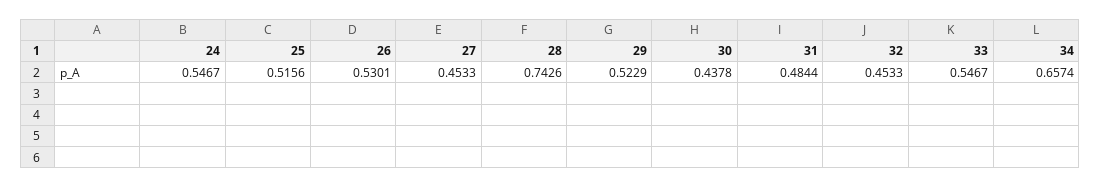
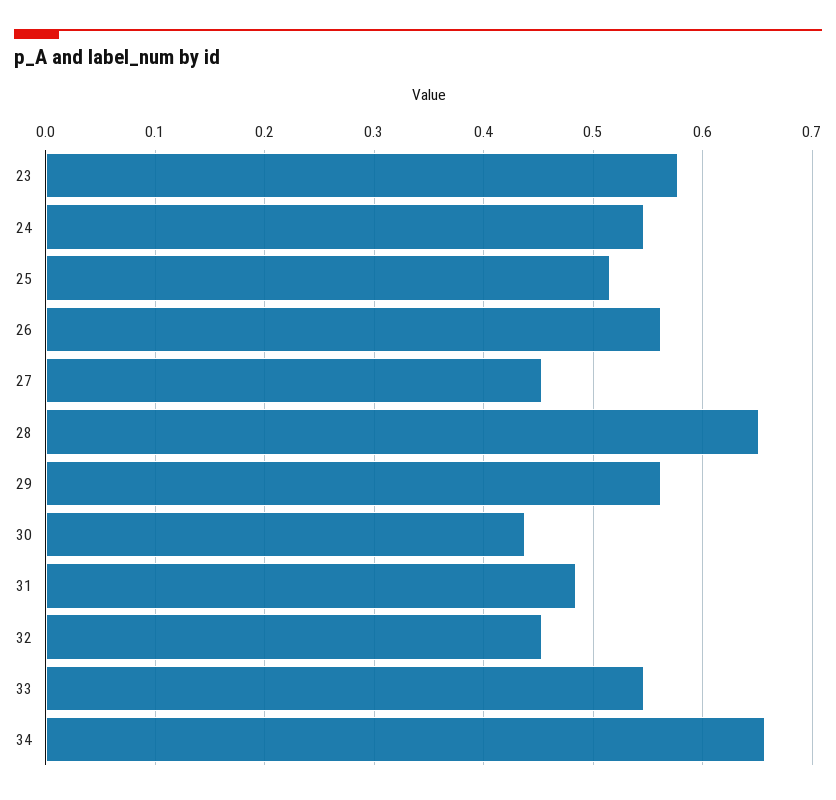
26: 0.5301 -> 0.56
28: 0.7426 -> 0.65
29: 0.5229 -> 0.56
23: none -> 0.58

